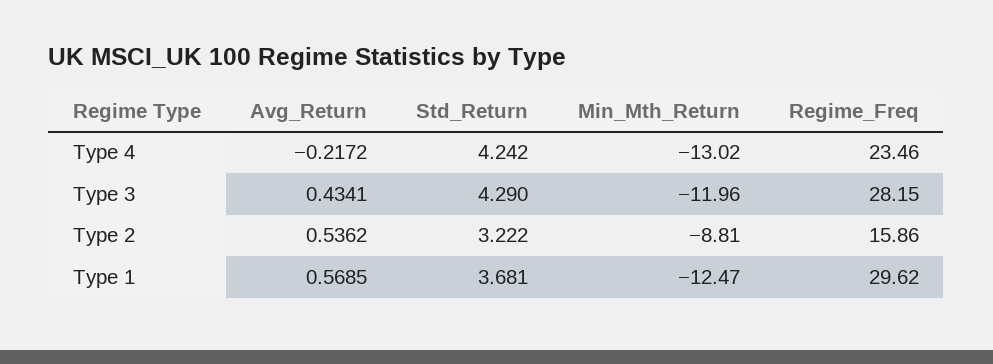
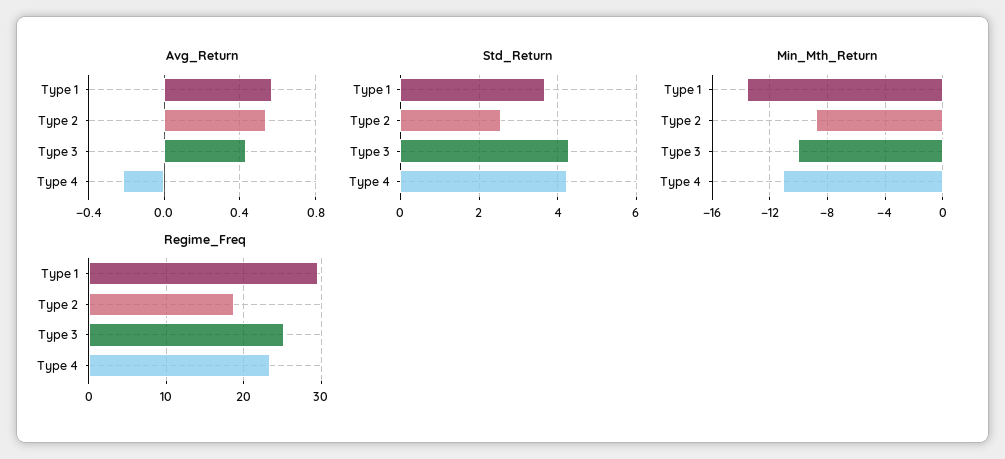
Min_Mth_Return, Type 4: -13.02 -> -11
Min_Mth_Return, Type 3: -11.96 -> -10
Regime_Freq, Type 3: 28.15 -> 25
Std_Return, Type 2: 3.222 -> 2.6
Regime_Freq, Type 2: 15.86 -> 19
Min_Mth_Return, Type 1: -12.47 -> -13.5

